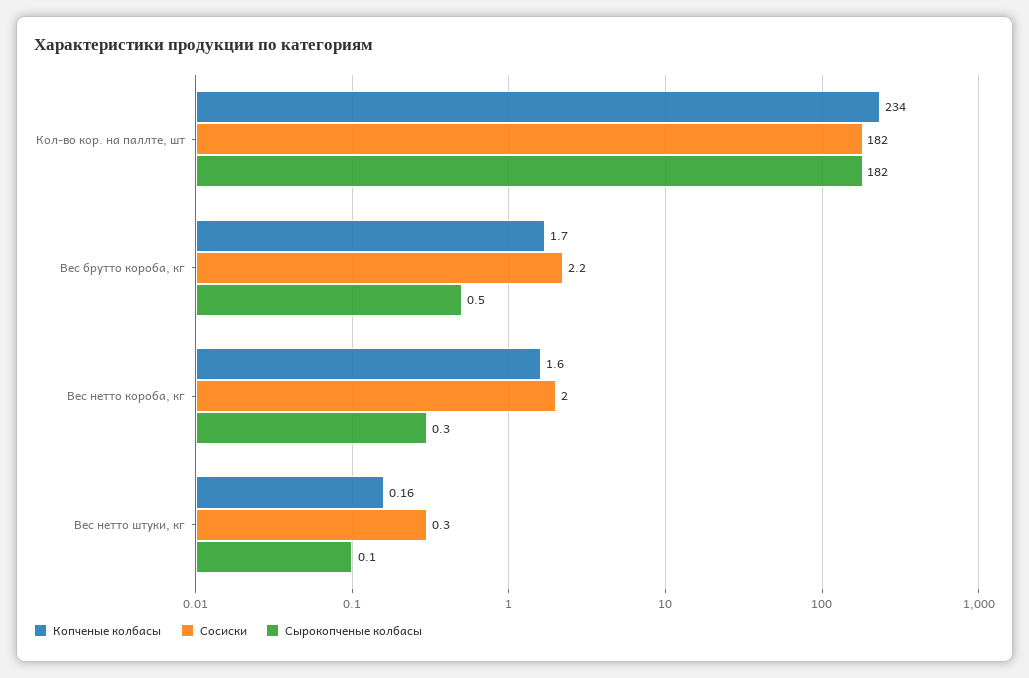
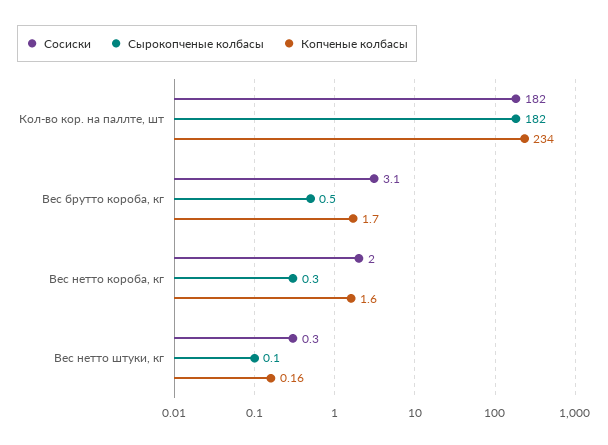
Сосиски, Вес брутто короба, кг: 2.2 -> 3.1

